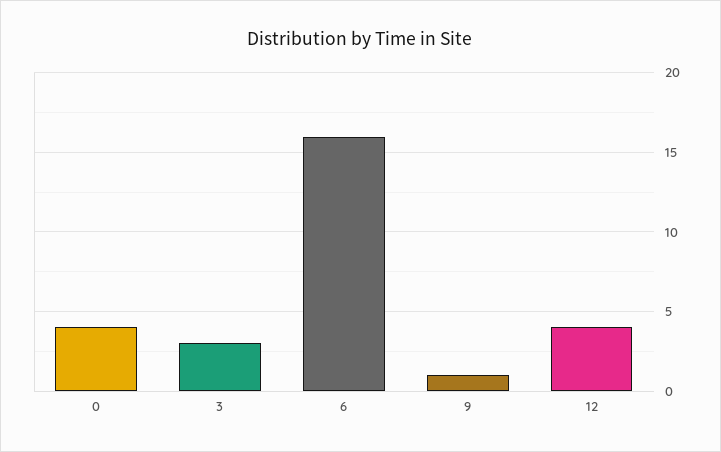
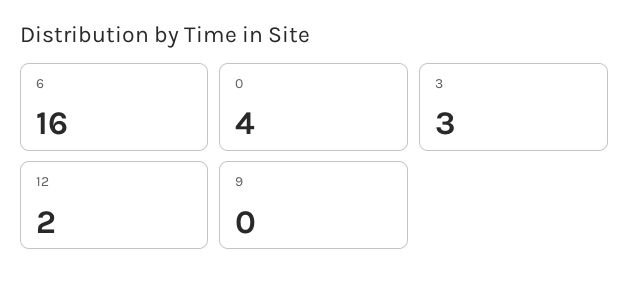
9: 1 -> 0
12: 4 -> 2

